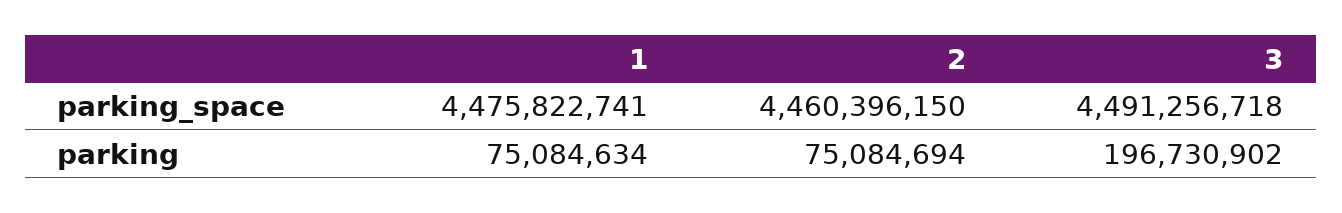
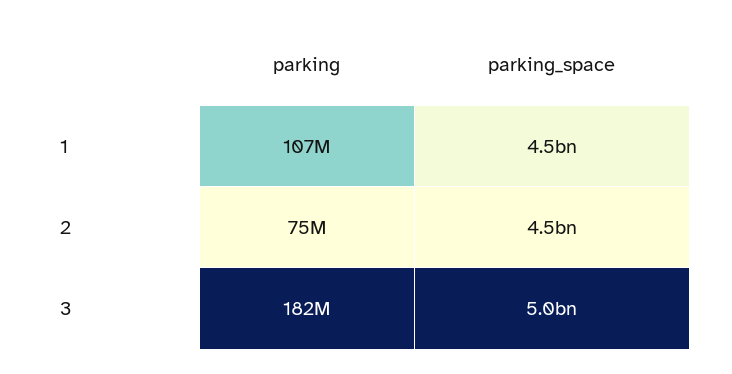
3, parking_space: 4491256718 -> 5000000000
1, parking: 75084634 -> 107000000
3, parking: 196730902 -> 182000000

